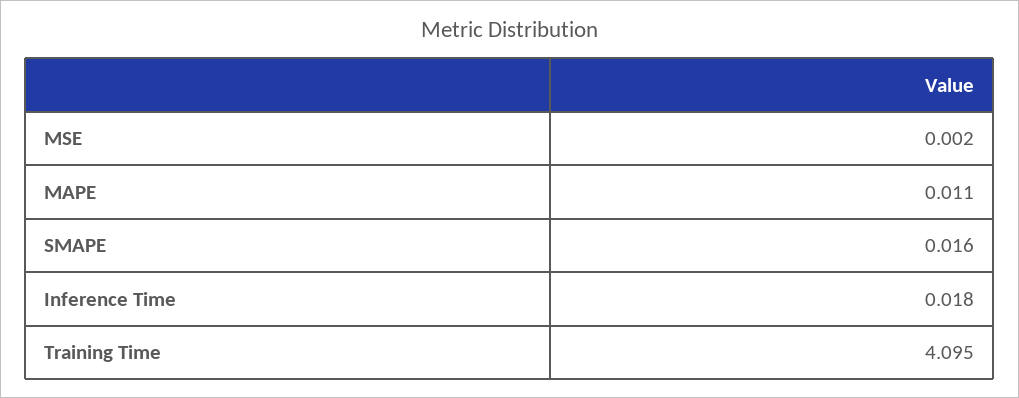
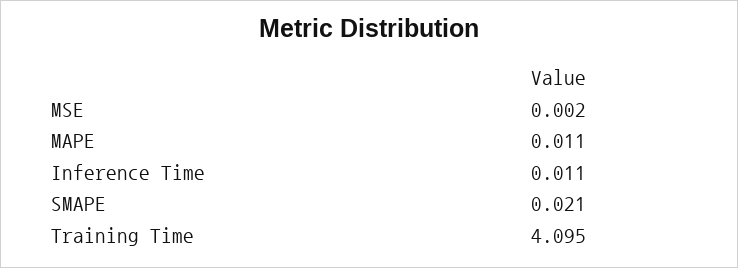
SMAPE: 0.016 -> 0.021
Inference Time: 0.018 -> 0.011

